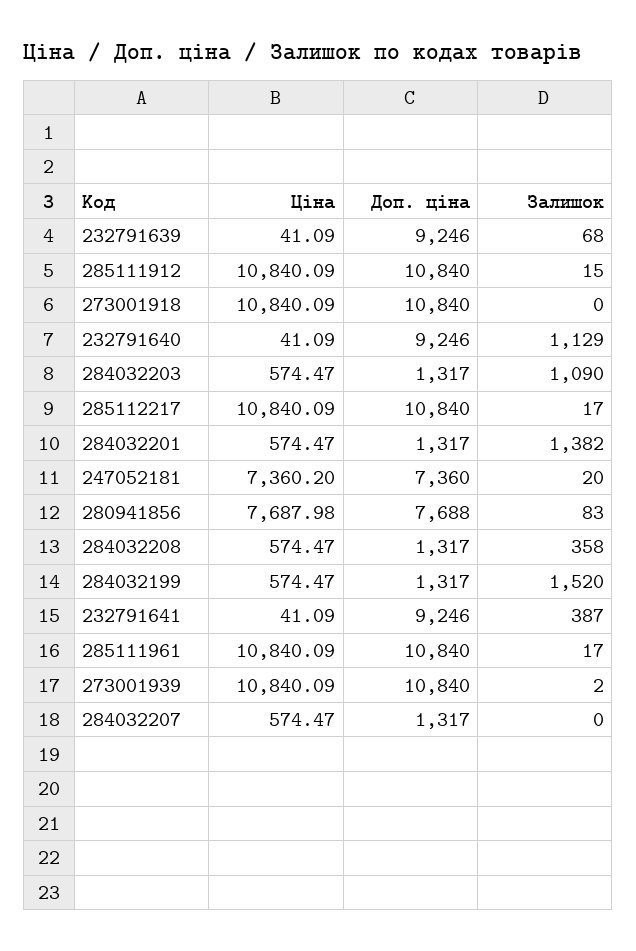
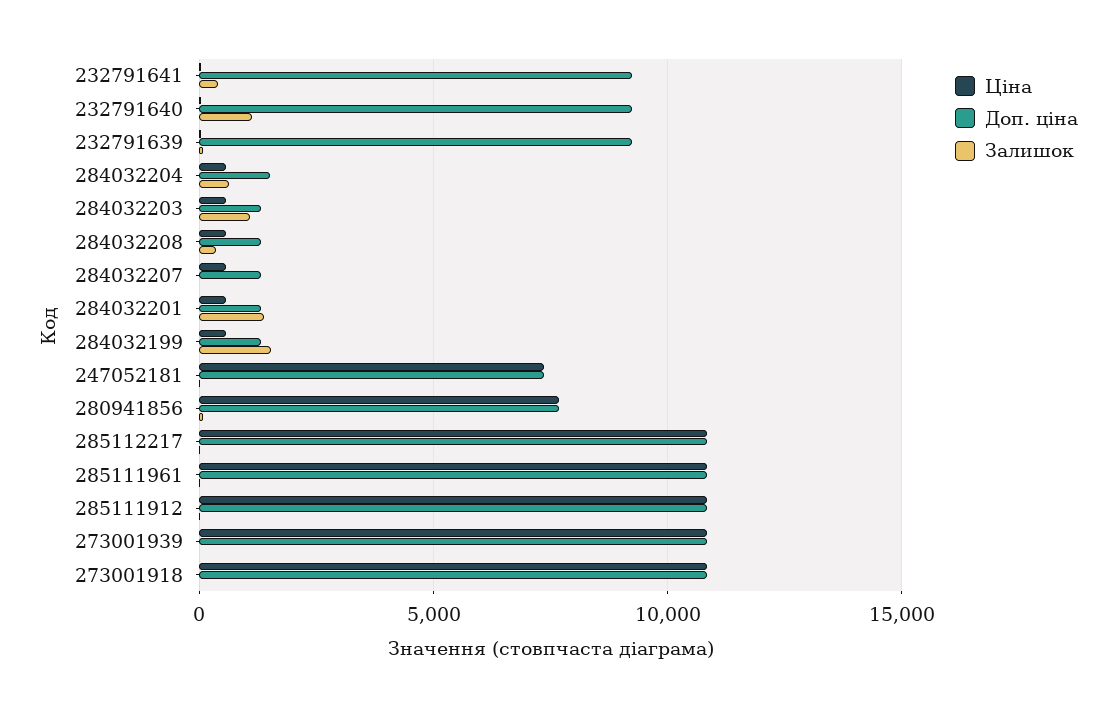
Ціна, 284032204: none -> 500
Доп. ціна, 284032204: none -> 1500
Залишок, 284032204: none -> 500

